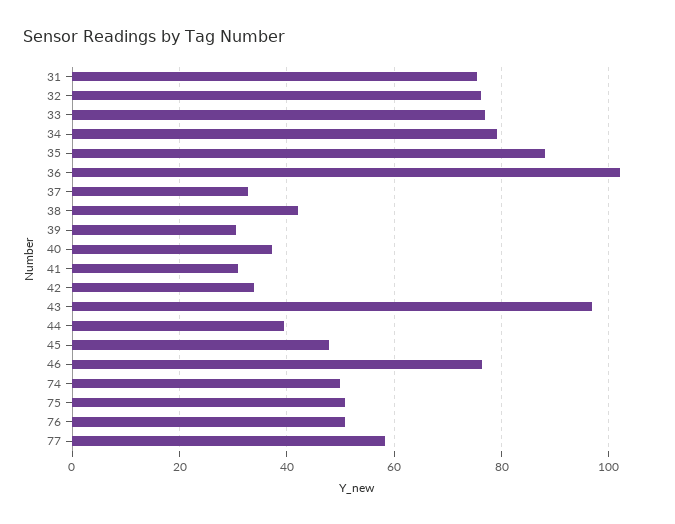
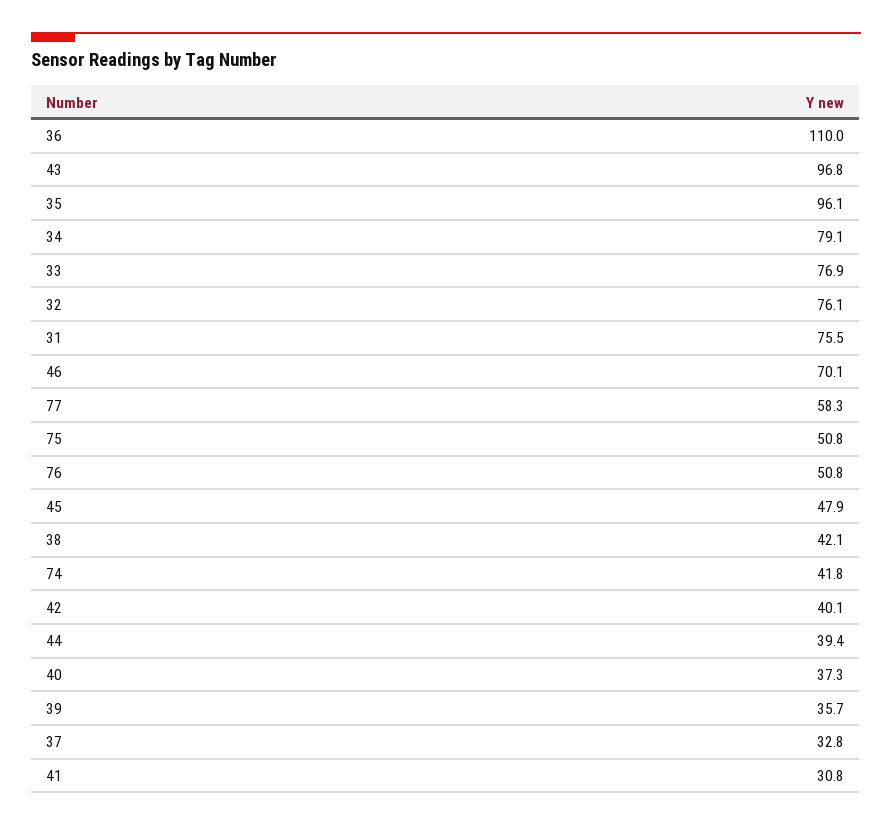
35: 88 -> 96.1
36: 102 -> 110
39: 30 -> 35.7
42: 34 -> 40.1
46: 76 -> 70.1
74: 50 -> 41.8

